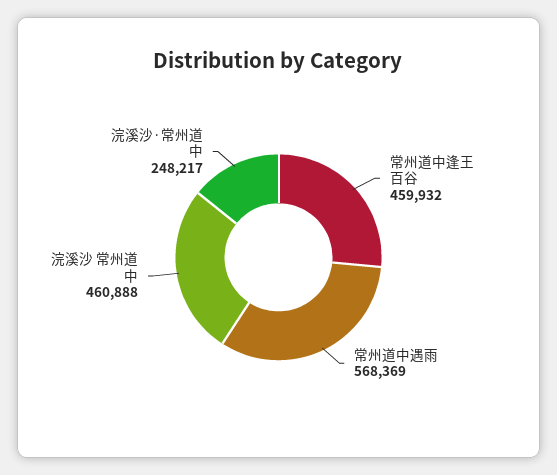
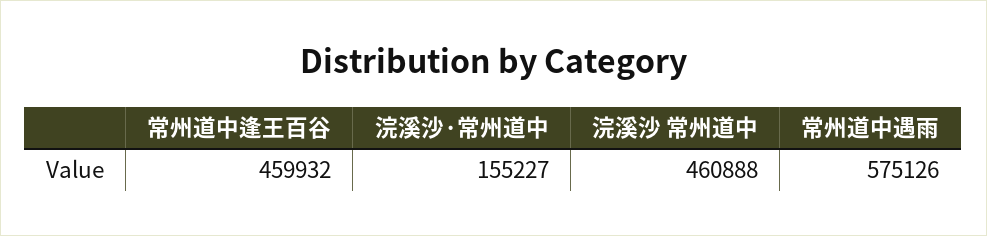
常州道中遇雨: 568369 -> 575126
浣溪沙·常州道中: 248217 -> 155227

